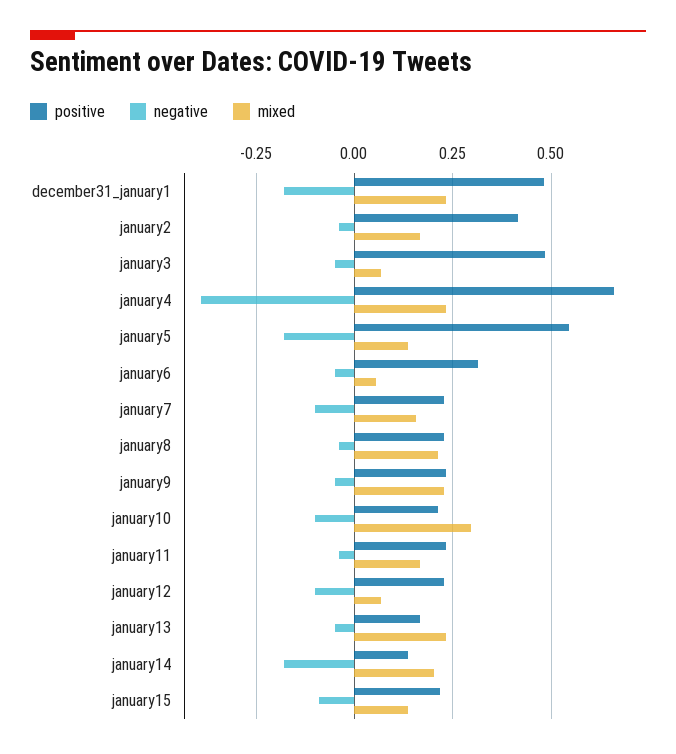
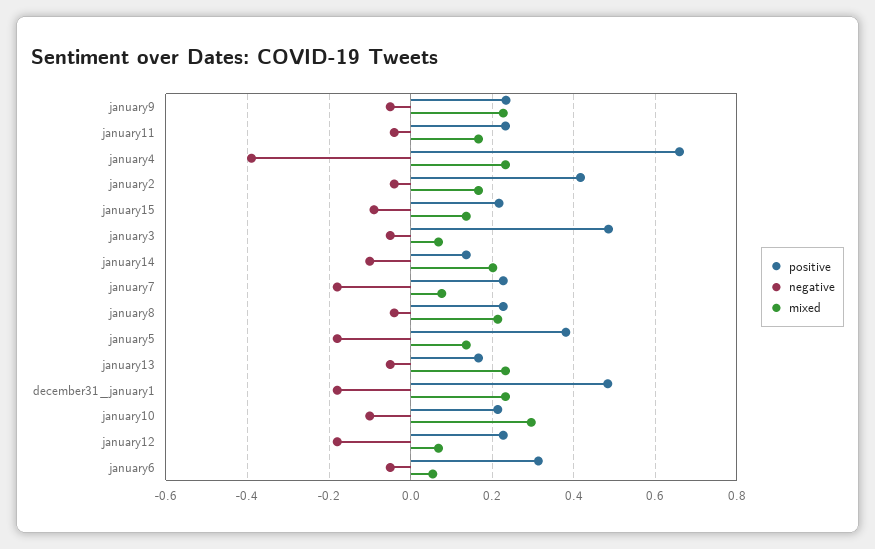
positive, january5: 0.55 -> 0.38
negative, january7: -0.1 -> -0.18
mixed, january7: 0.15 -> 0.08
negative, january12: -0.1 -> -0.18
negative, january14: -0.175 -> -0.1

